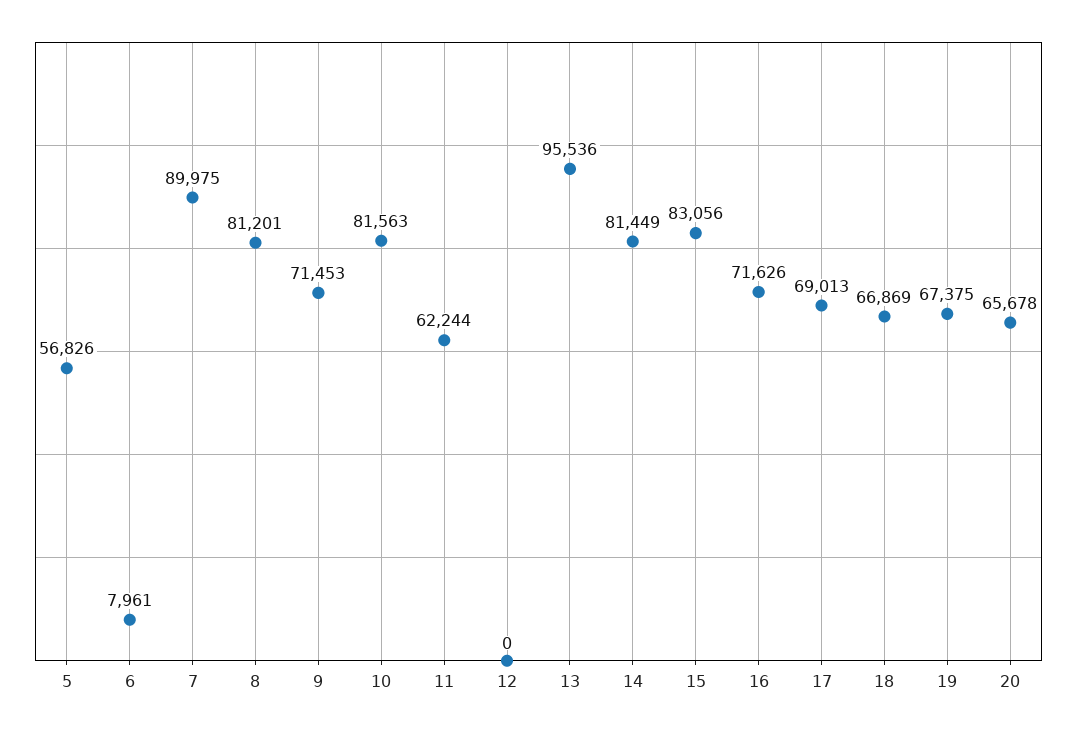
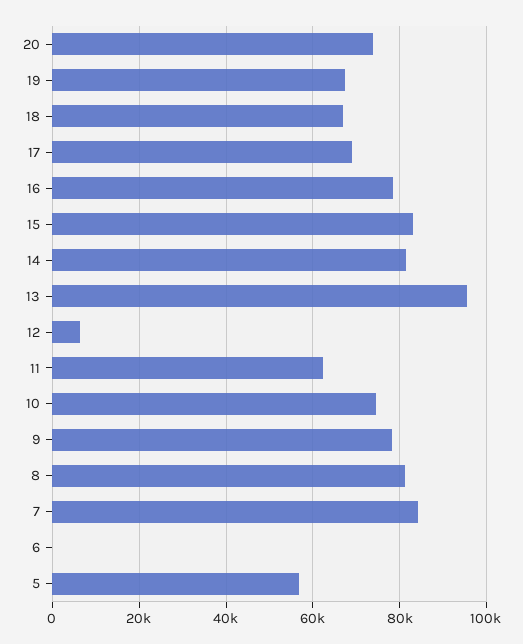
6: 7961 -> 0
7: 89975 -> 84000
9: 71453 -> 78000
10: 81563 -> 74000
12: 0 -> 6000
16: 71626 -> 78000
20: 65678 -> 74000

